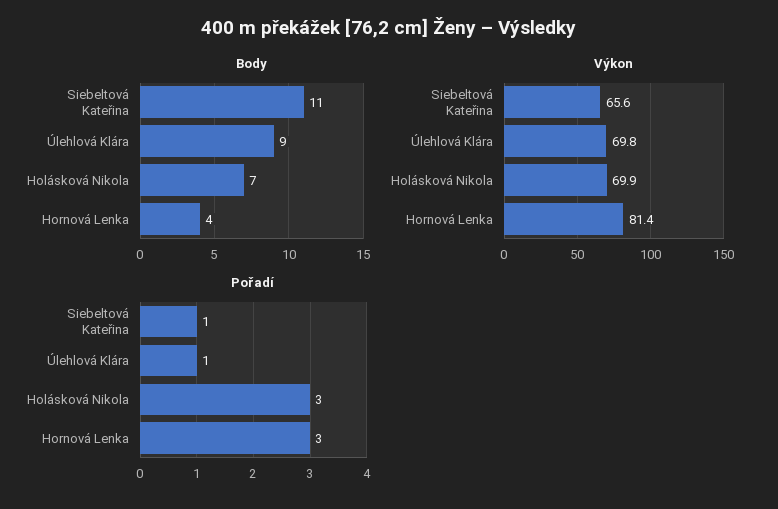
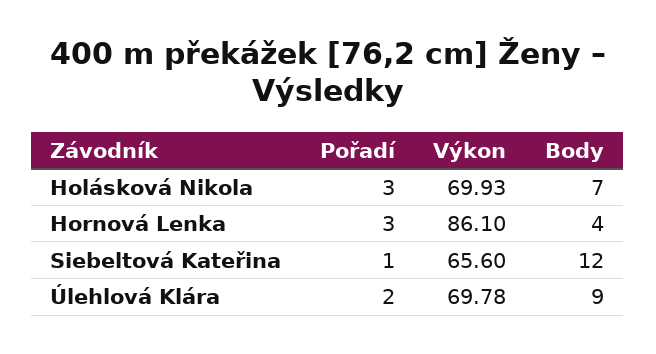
Body, Siebeltová Kateřina: 11 -> 12
Výkon, Hornová Lenka: 81.4 -> 86.1
Pořadí, Úlehlová Klára: 1 -> 2

